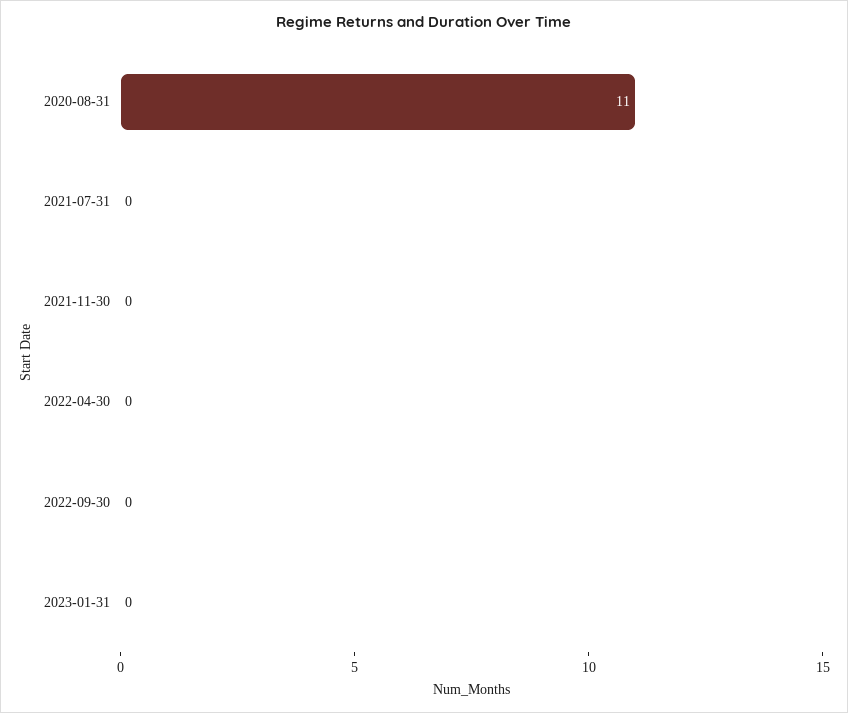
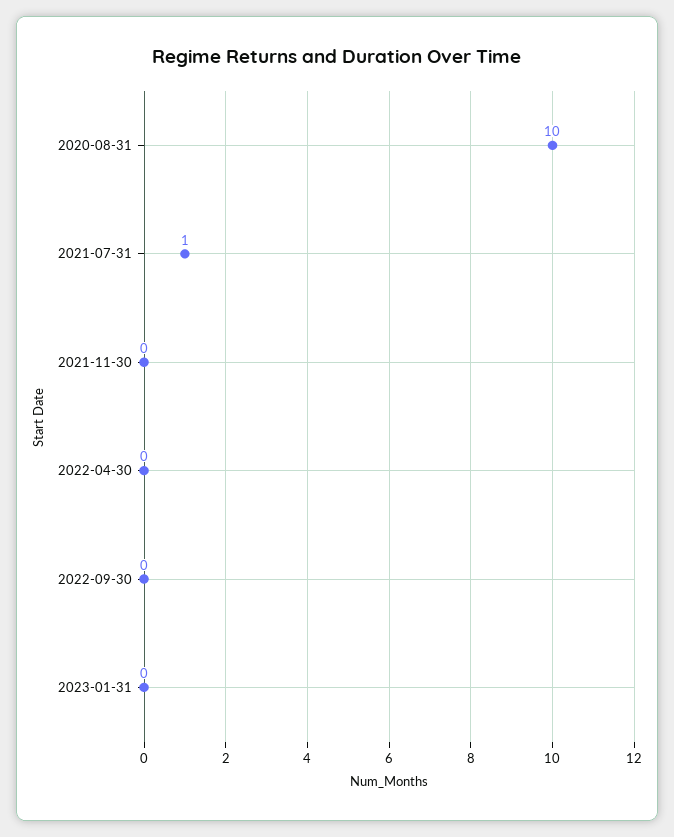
2020-08-31: 11 -> 10
2021-07-31: 0 -> 1

